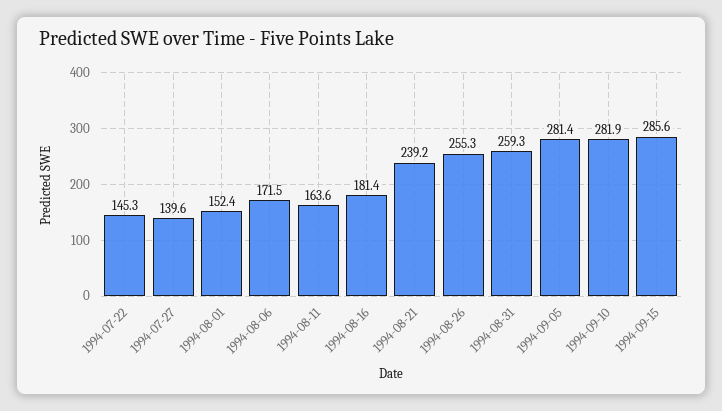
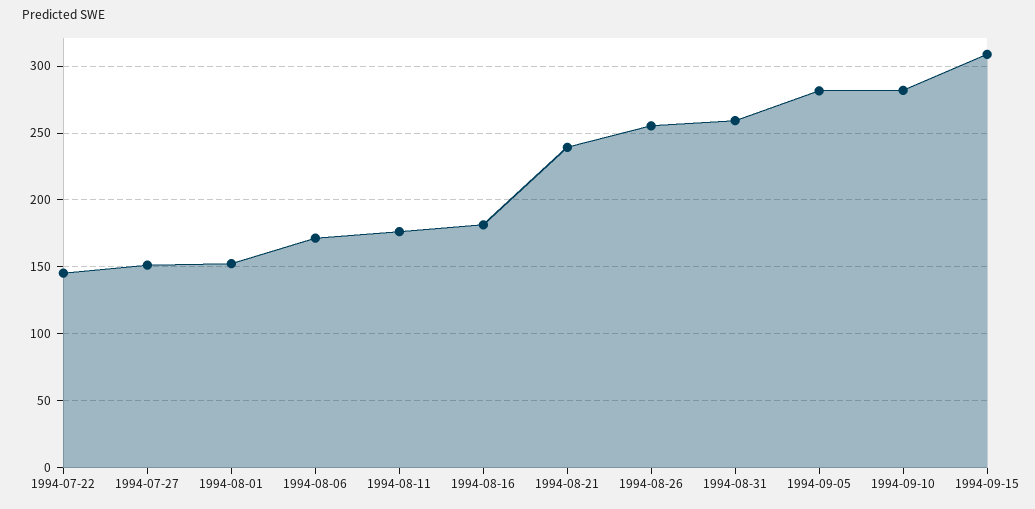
1994-07-27: 139.6 -> 150
1994-08-11: 163.6 -> 175
1994-09-15: 285.6 -> 310

